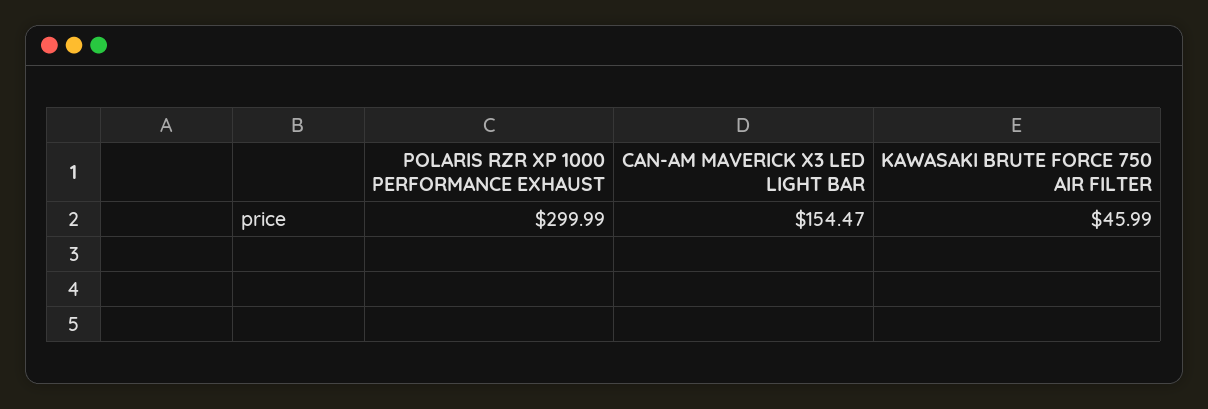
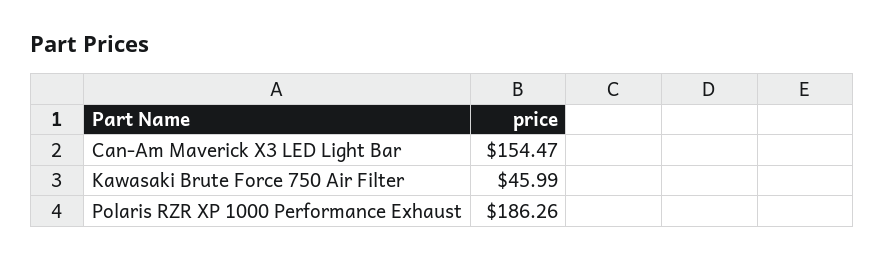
POLARIS RZR XP 1000 PERFORMANCE EXHAUST: 299.99 -> 186.26

